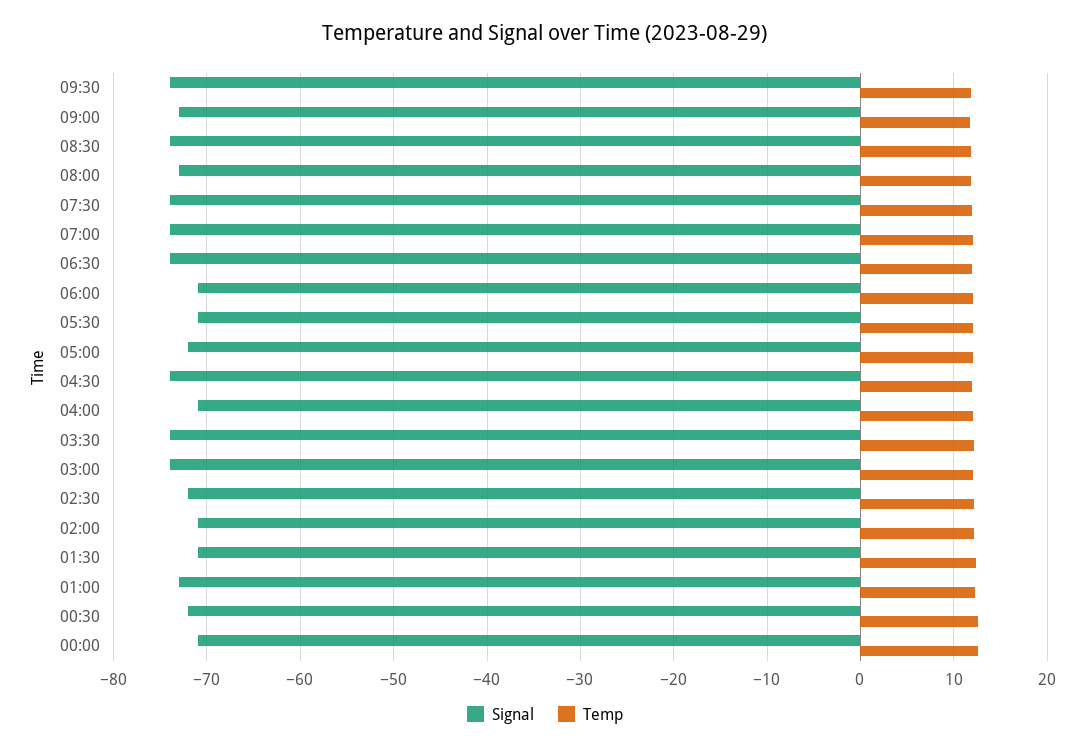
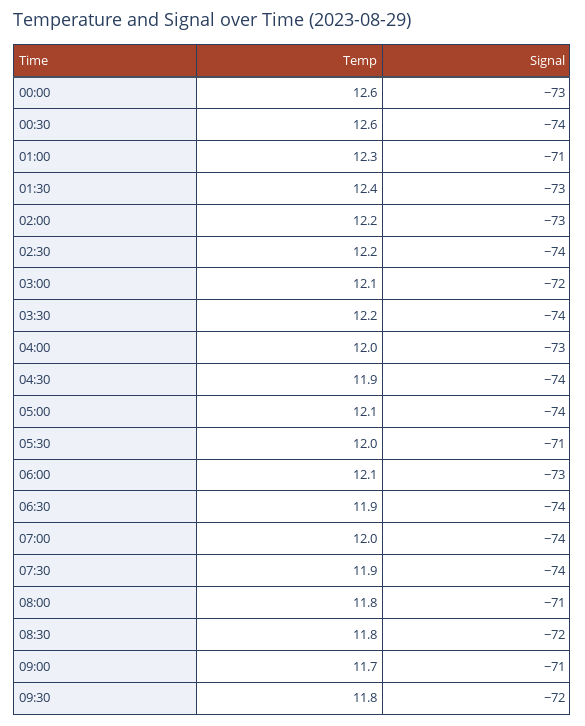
Signal, 09:30: -74 -> -72
Signal, 09:00: -73 -> -71
Signal, 08:30: -74 -> -72
Signal, 08:00: -73 -> -71
Signal, 06:00: -71 -> -73
Signal, 05:00: -72 -> -74
Signal, 04:00: -71 -> -73
Signal, 03:00: -74 -> -72
Signal, 02:30: -72 -> -74
Signal, 02:00: -71 -> -73
Signal, 01:30: -71 -> -73
Signal, 01:00: -73 -> -71
Signal, 00:30: -72 -> -74
Signal, 00:00: -71 -> -73

